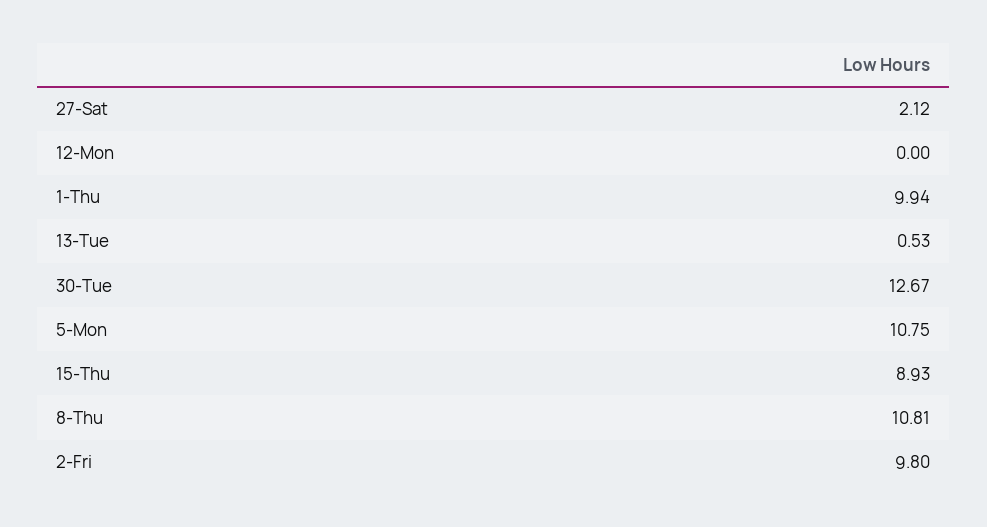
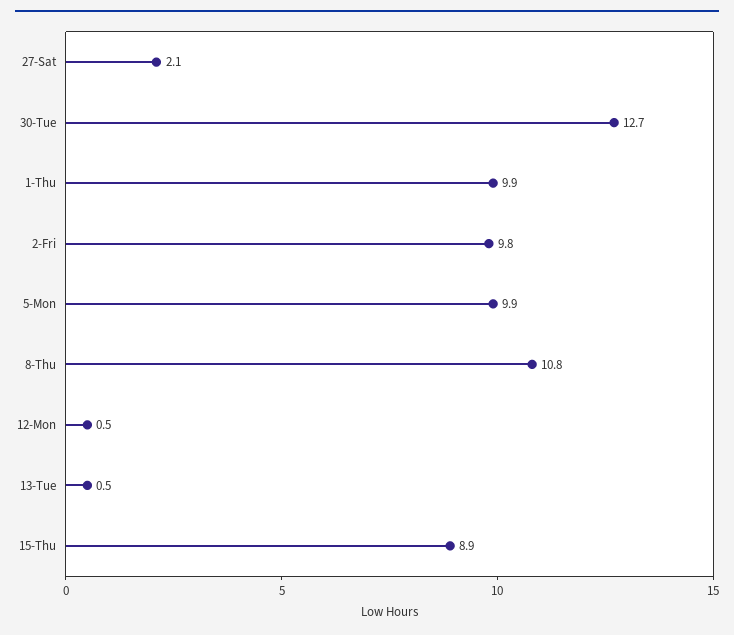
12-Mon: 0 -> 0.5
5-Mon: 10.75 -> 9.9

